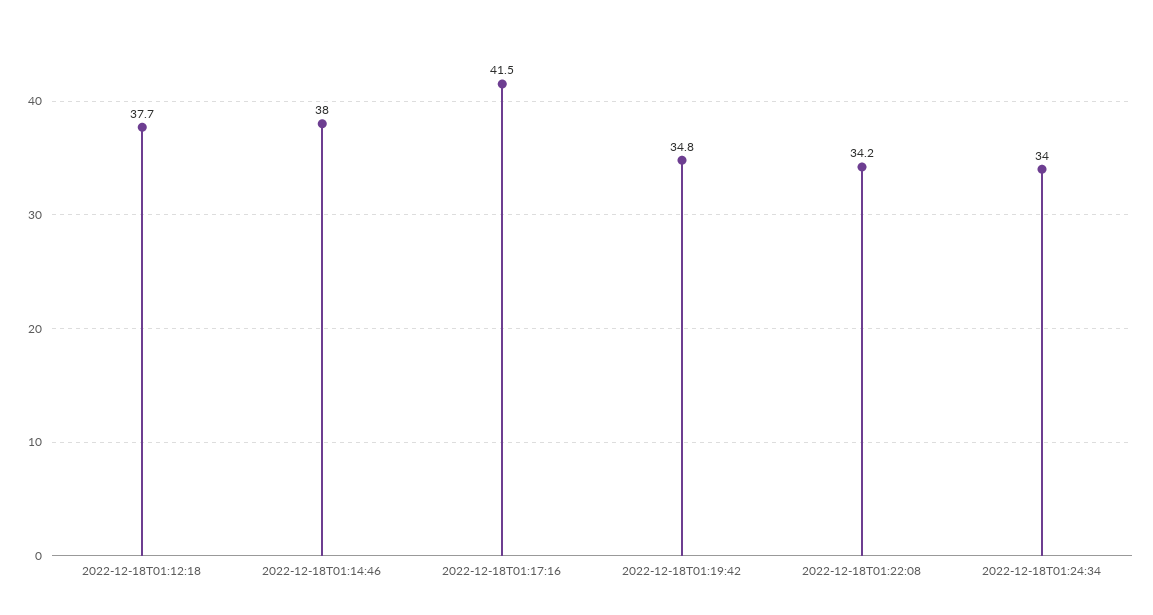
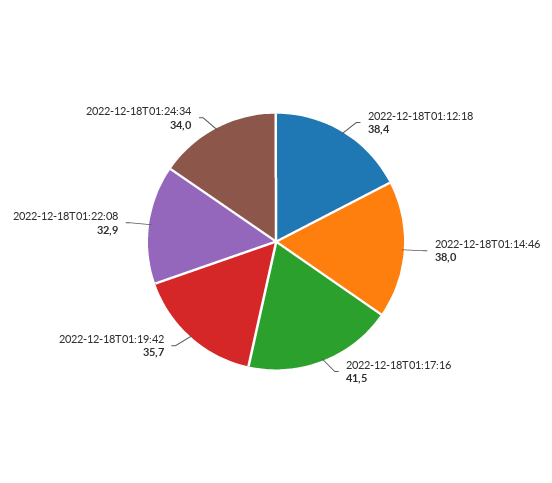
2022-12-18T01:12:18: 37.7 -> 38.4
2022-12-18T01:19:42: 34.8 -> 35.7
2022-12-18T01:22:08: 34.2 -> 32.9

